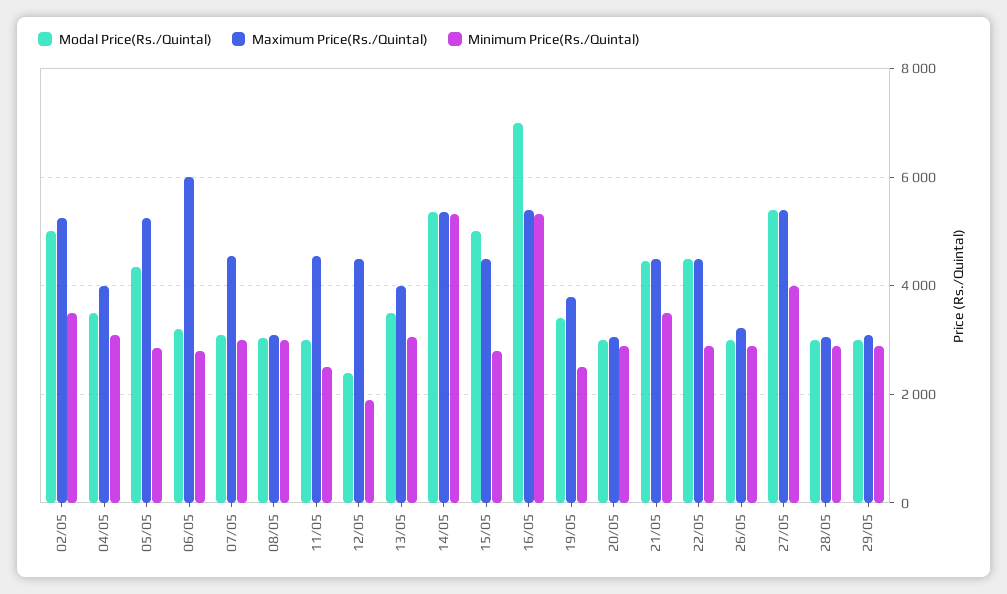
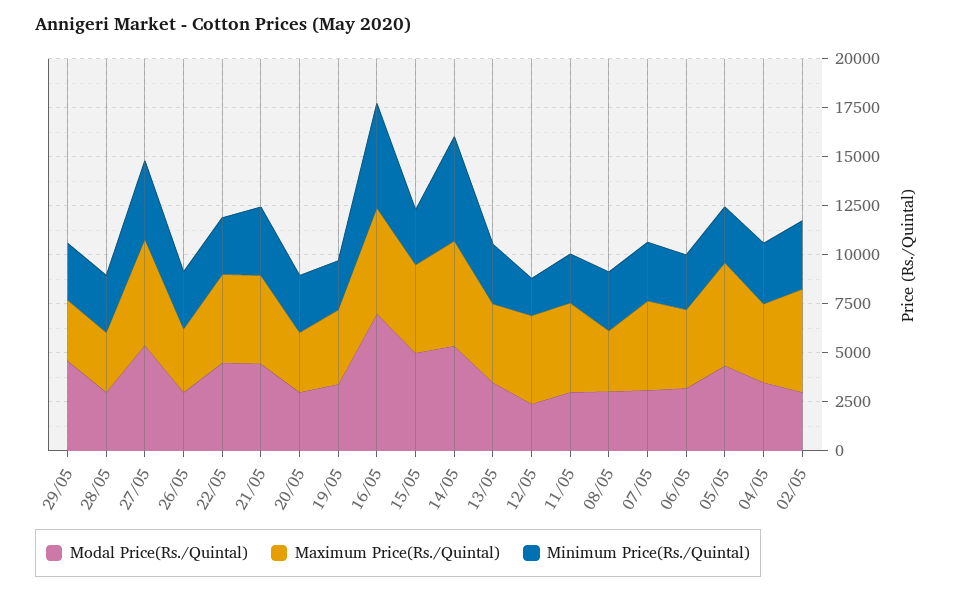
Modal Price(Rs./Quintal), 02/05: 5000 -> 3000
Maximum Price(Rs./Quintal), 06/05: 6000 -> 4000
Modal Price(Rs./Quintal), 29/05: 3000 -> 4500

